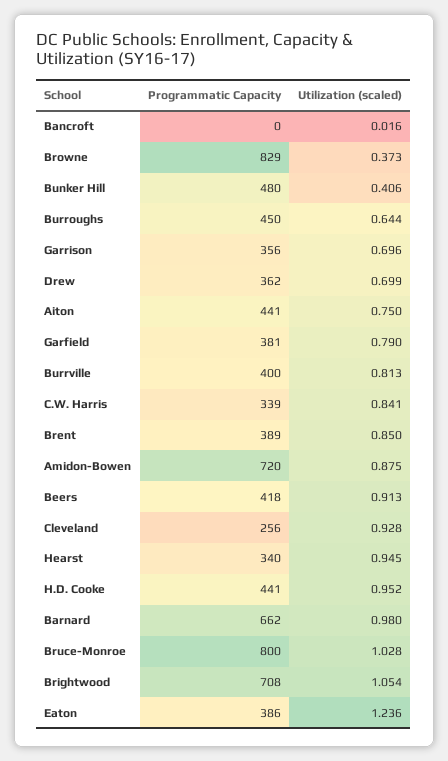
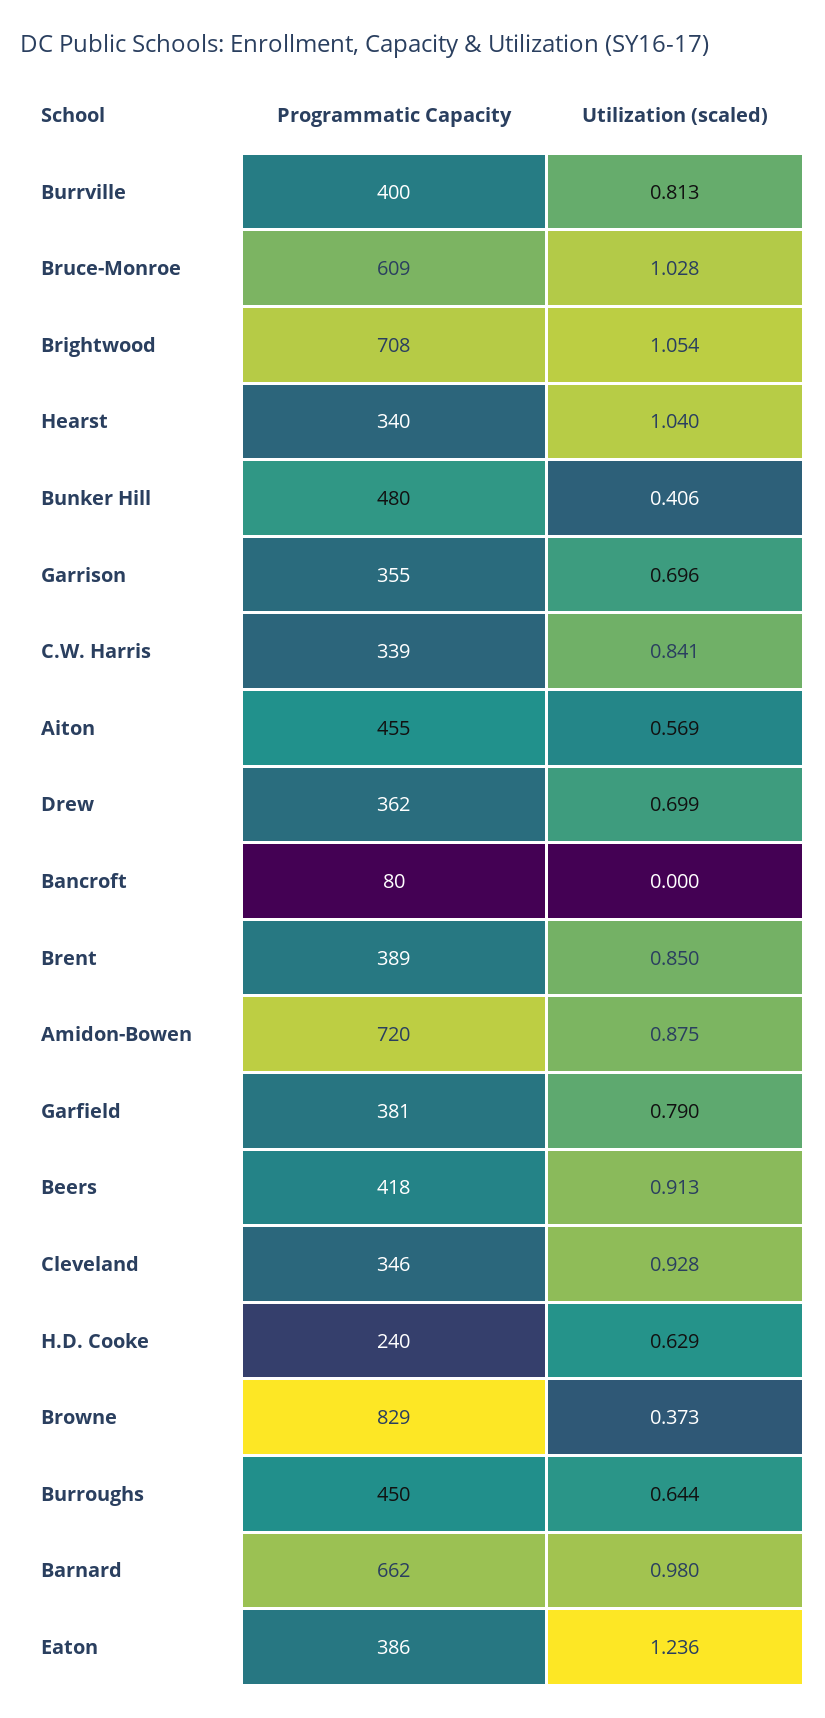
Programmatic Capacity, Bancroft: 0 -> 80
Utilization (scaled), Bancroft: 0.016 -> 0
Programmatic Capacity, Garrison: 356 -> 355
Programmatic Capacity, Aiton: 441 -> 455
Utilization (scaled), Aiton: 0.75 -> 0.569
Programmatic Capacity, Cleveland: 256 -> 346
Utilization (scaled), Hearst: 0.945 -> 1.04
Programmatic Capacity, H.D. Cooke: 441 -> 240
Utilization (scaled), H.D. Cooke: 0.952 -> 0.629
Programmatic Capacity, Bruce-Monroe: 800 -> 609

